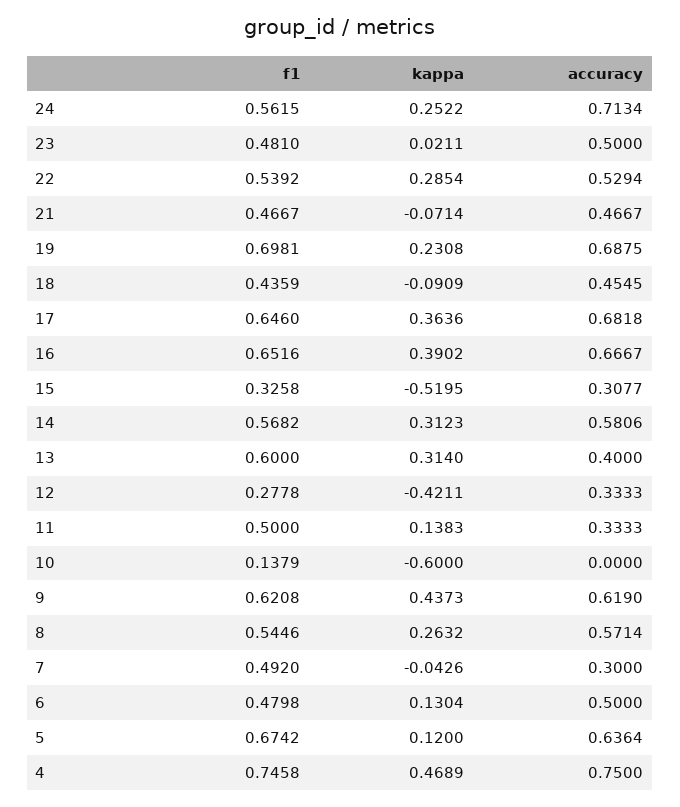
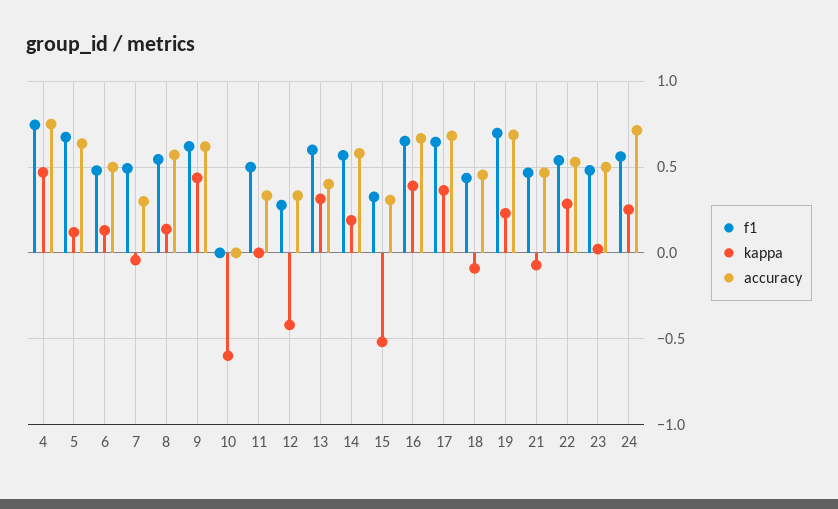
kappa, 14: 0.3123 -> 0.2
kappa, 11: 0.1383 -> 0
f1, 10: 0.1379 -> 0
kappa, 8: 0.2632 -> 0.15

